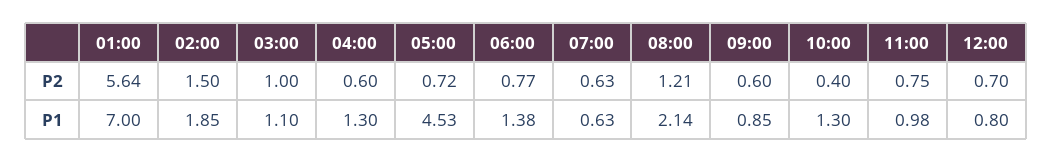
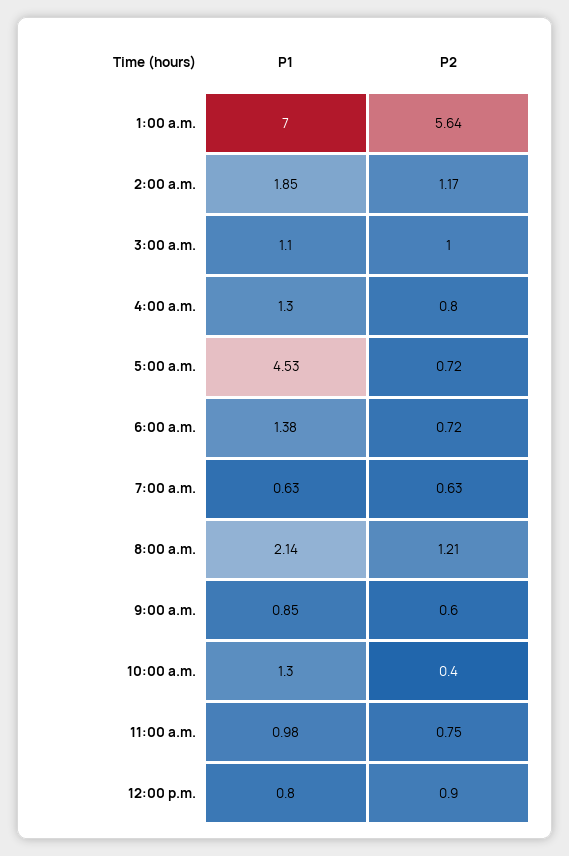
02:00, P2: 1.5 -> 1.17
04:00, P2: 0.6 -> 0.8
06:00, P2: 0.77 -> 0.72
12:00, P2: 0.7 -> 0.9

